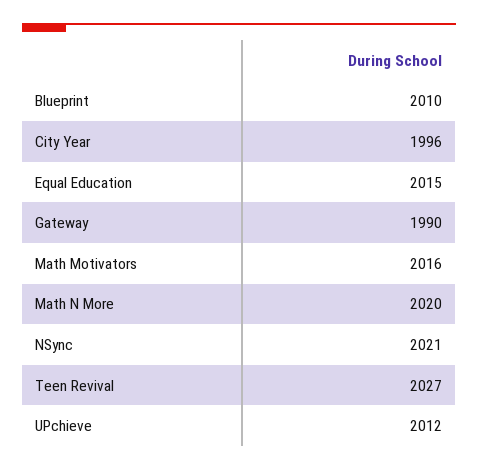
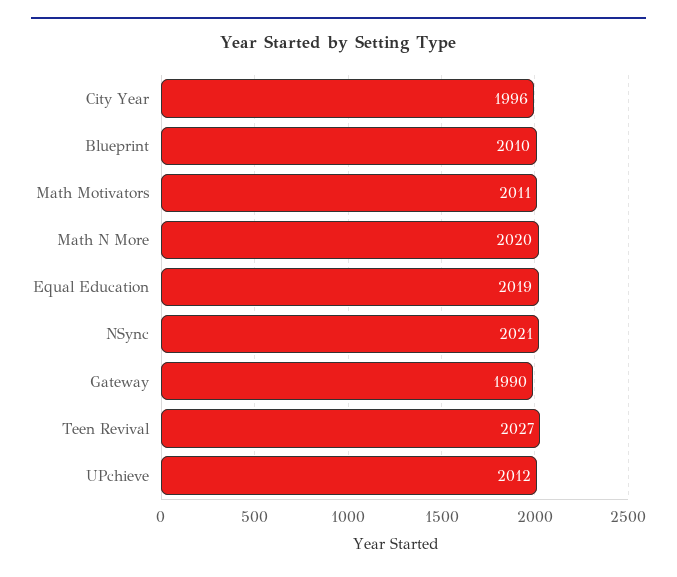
Equal Education: 2015 -> 2019
Math Motivators: 2016 -> 2011

